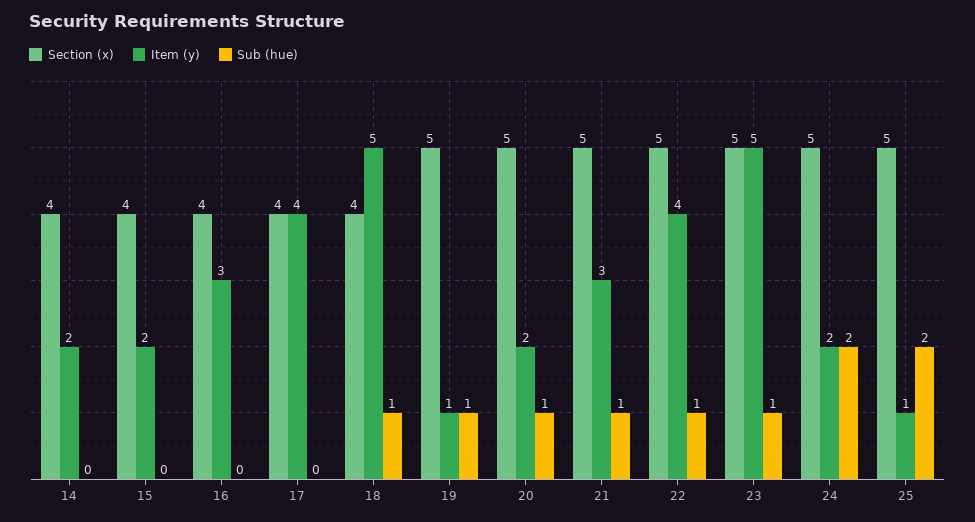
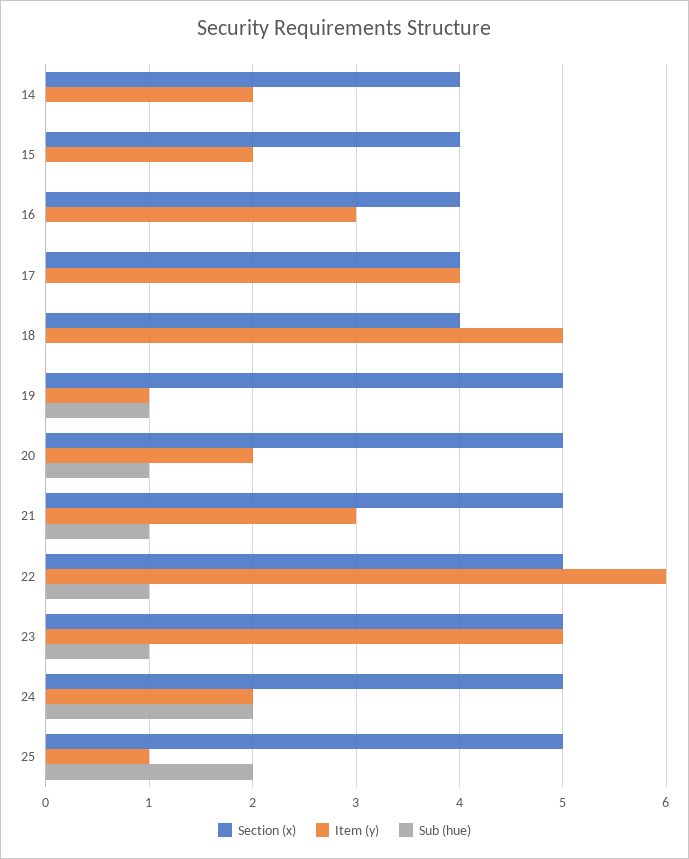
Sub (hue), 18: 1 -> 0
Item (y), 22: 4 -> 6

